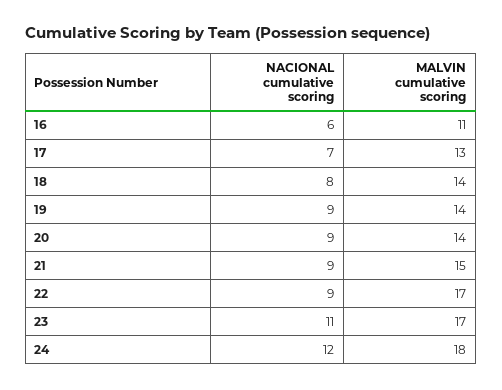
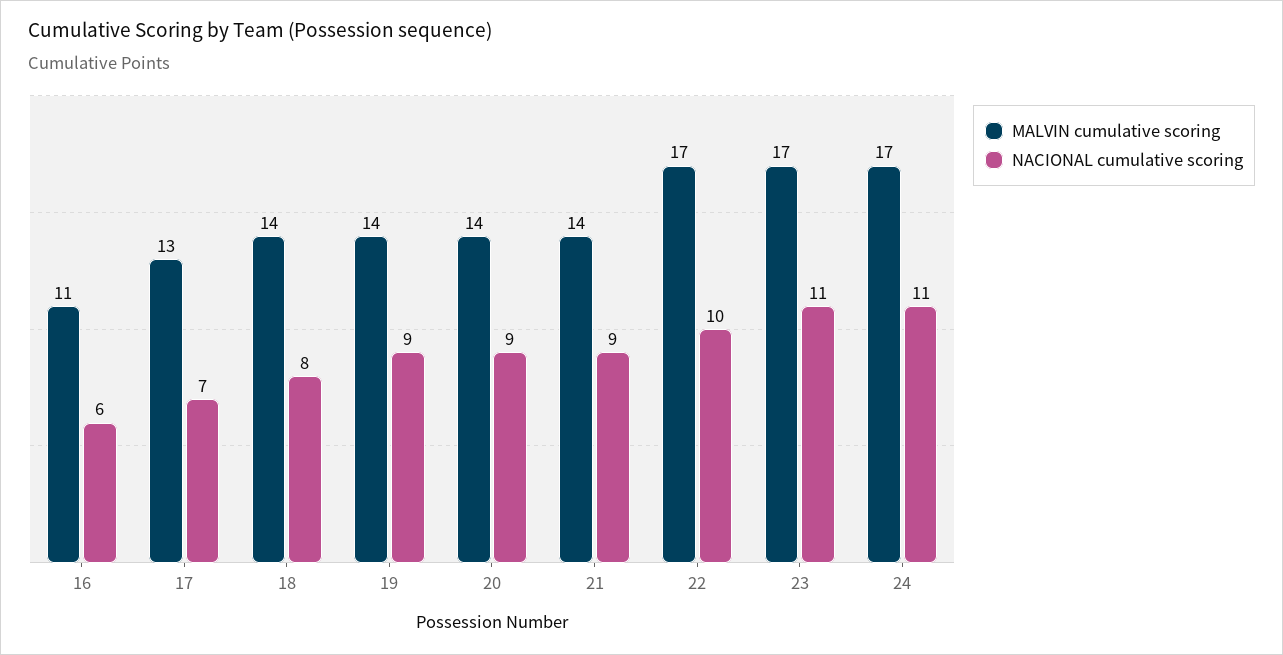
MALVIN cumulative scoring, 21: 15 -> 14
NACIONAL cumulative scoring, 22: 9 -> 10
NACIONAL cumulative scoring, 24: 12 -> 11
MALVIN cumulative scoring, 24: 18 -> 17

